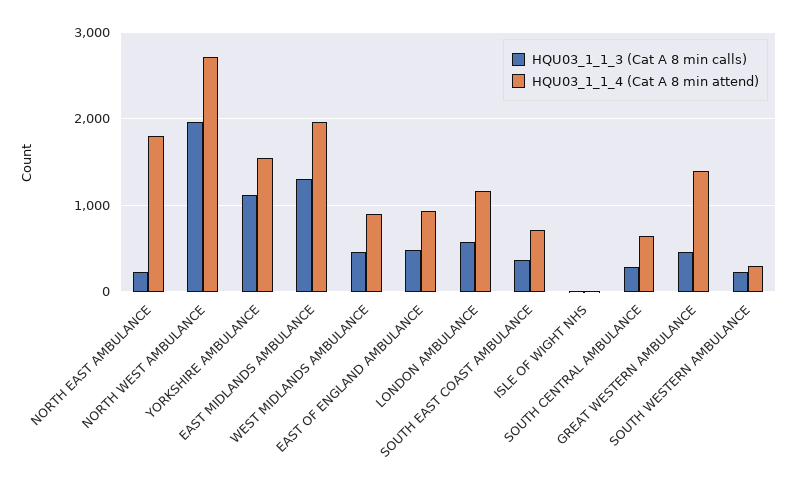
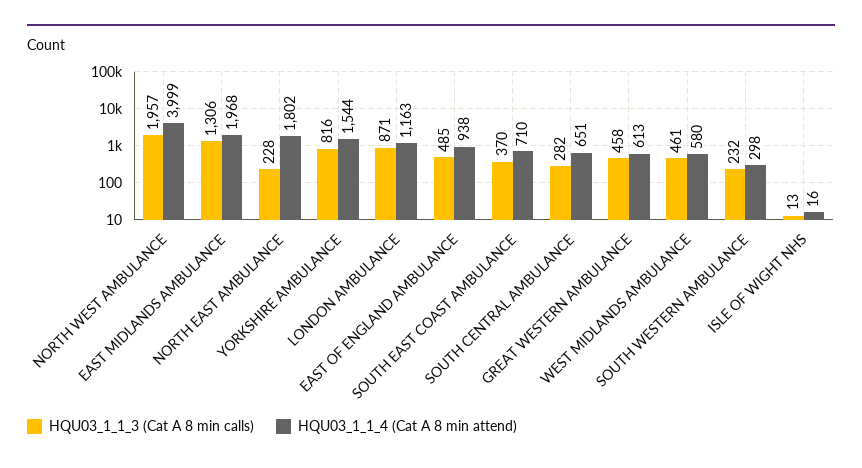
HQU03_1_1_4 (Cat A 8 min attend), NORTH WEST AMBULANCE: 2700 -> 3999
HQU03_1_1_3 (Cat A 8 min calls), YORKSHIRE AMBULANCE: 1100 -> 816
HQU03_1_1_4 (Cat A 8 min attend), WEST MIDLANDS AMBULANCE: 900 -> 580
HQU03_1_1_3 (Cat A 8 min calls), LONDON AMBULANCE: 600 -> 871
HQU03_1_1_4 (Cat A 8 min attend), GREAT WESTERN AMBULANCE: 1400 -> 613

